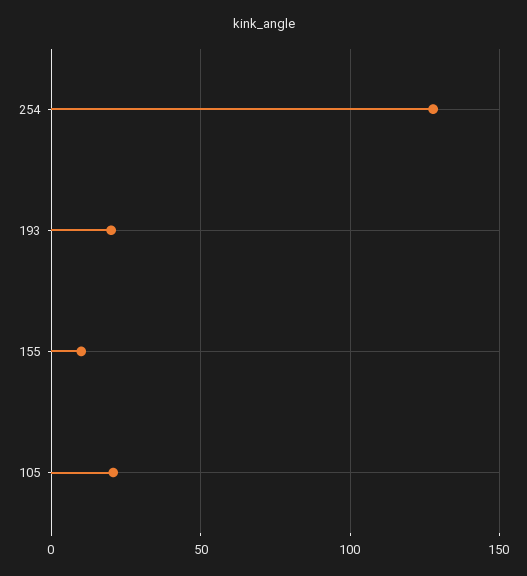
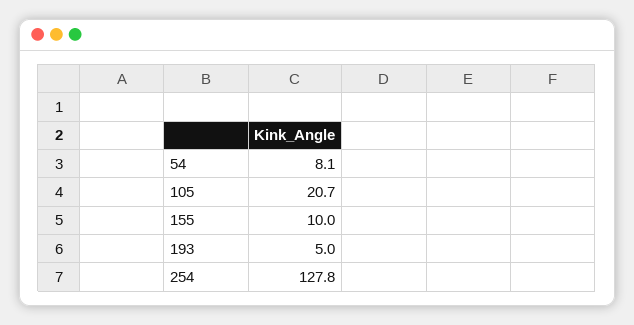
193: 20 -> 5
54: none -> 8.1

